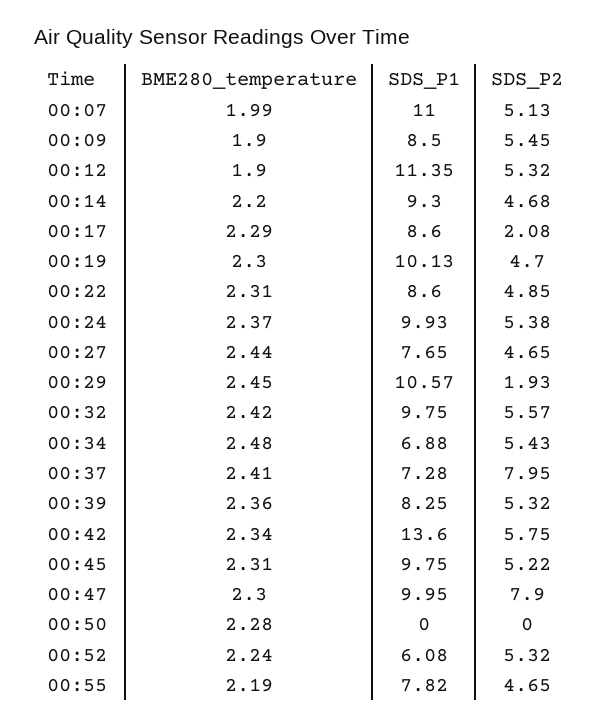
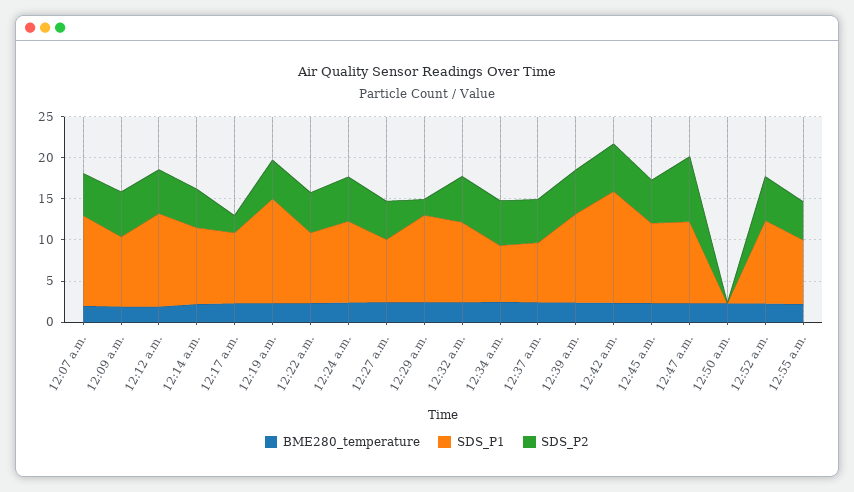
SDS_P1, 00:19: 10.13 -> 13
SDS_P2, 00:37: 7.95 -> 5
SDS_P1, 00:39: 8.25 -> 11
SDS_P1, 00:52: 6.08 -> 10

